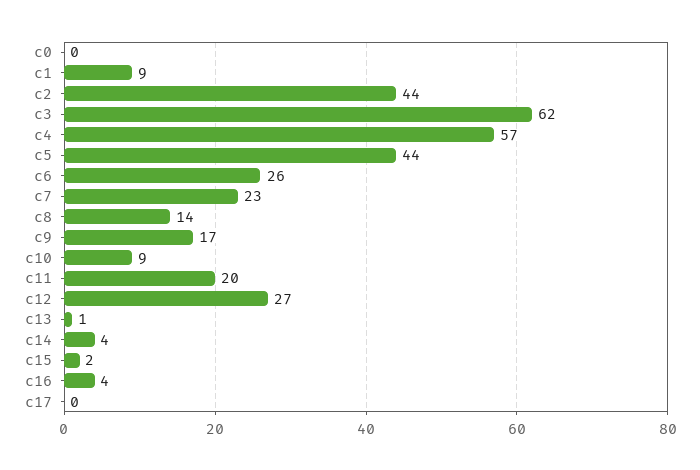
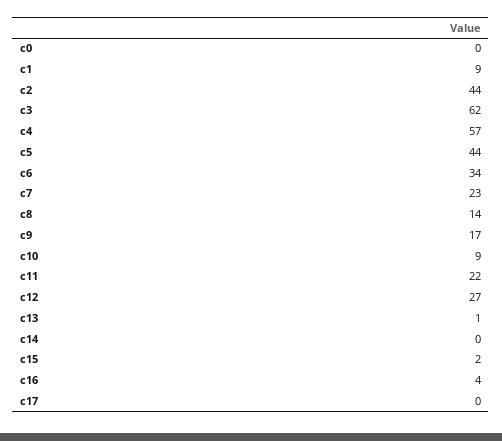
c6: 26 -> 34
c11: 20 -> 22
c14: 4 -> 0

